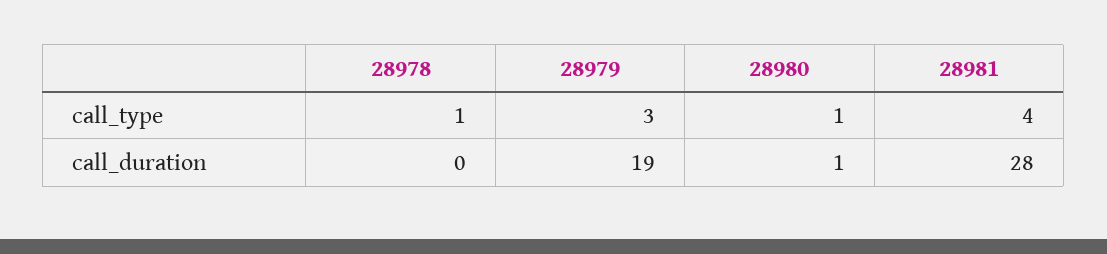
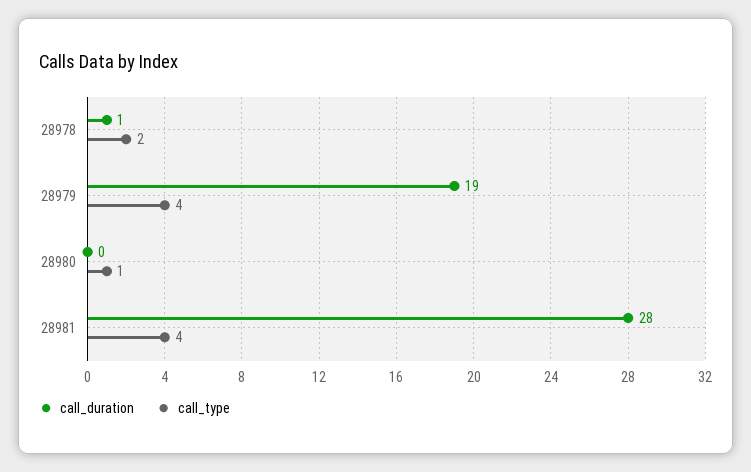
call_type, 28978: 1 -> 2
call_type, 28979: 3 -> 4
call_duration, 28978: 0 -> 1
call_duration, 28980: 1 -> 0

